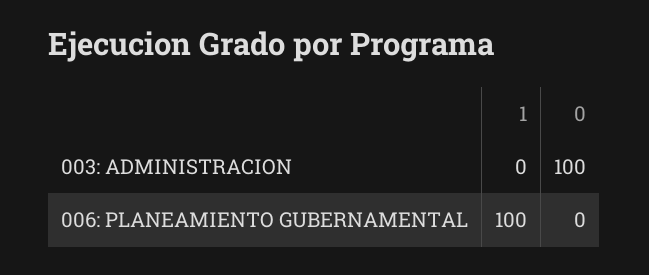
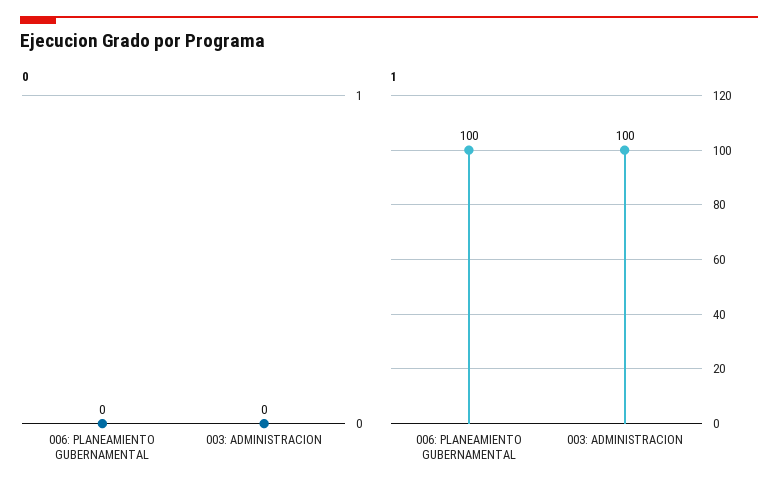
1, 003: ADMINISTRACION: 0 -> 100
0, 003: ADMINISTRACION: 100 -> 0

